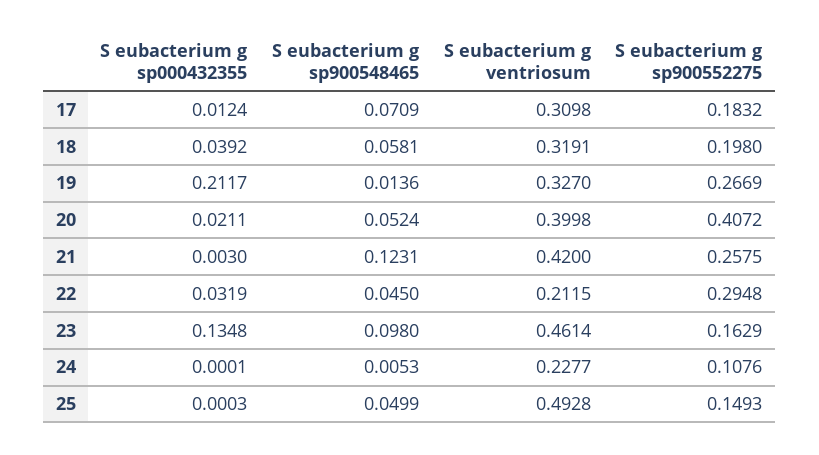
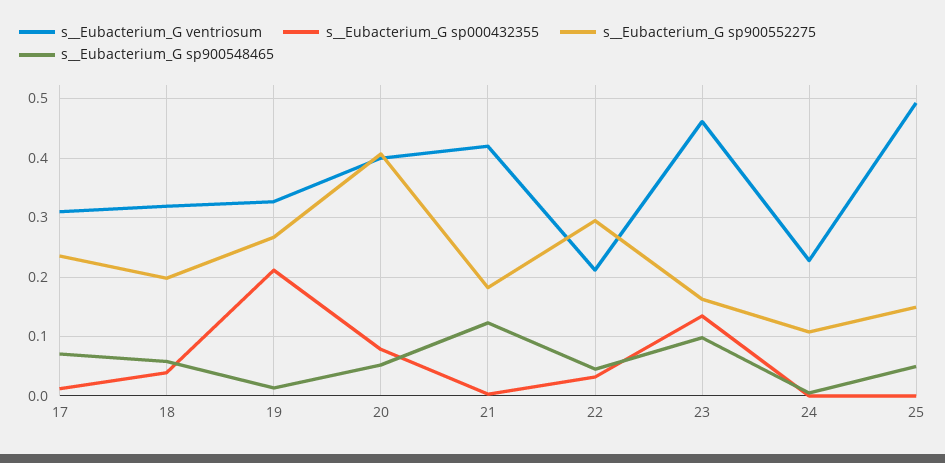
S  eubacterium g sp900552275, 17: 0.1832 -> 0.24
S  eubacterium g sp000432355, 20: 0.0211 -> 0.08
S  eubacterium g sp900552275, 21: 0.2575 -> 0.18

